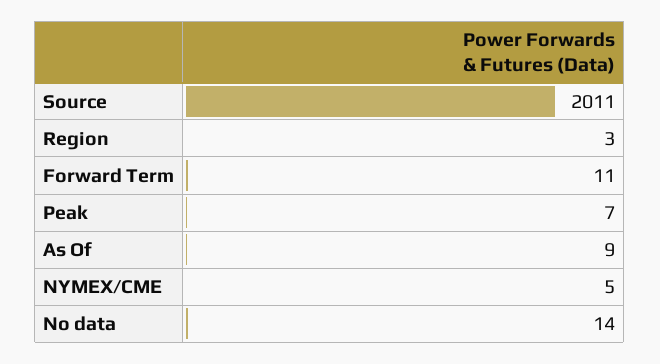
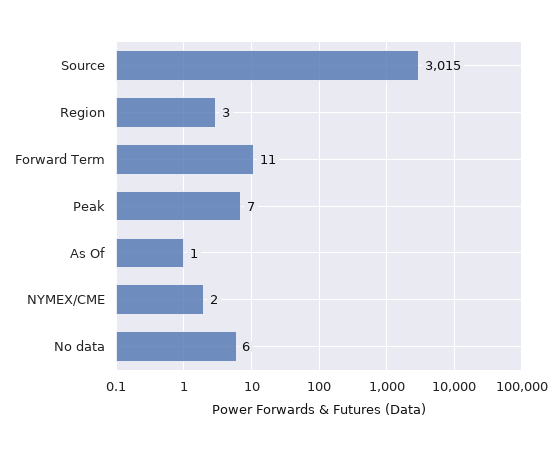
Source: 2011 -> 3015
As Of: 9 -> 1
NYMEX/CME: 5 -> 2
No data: 14 -> 6

